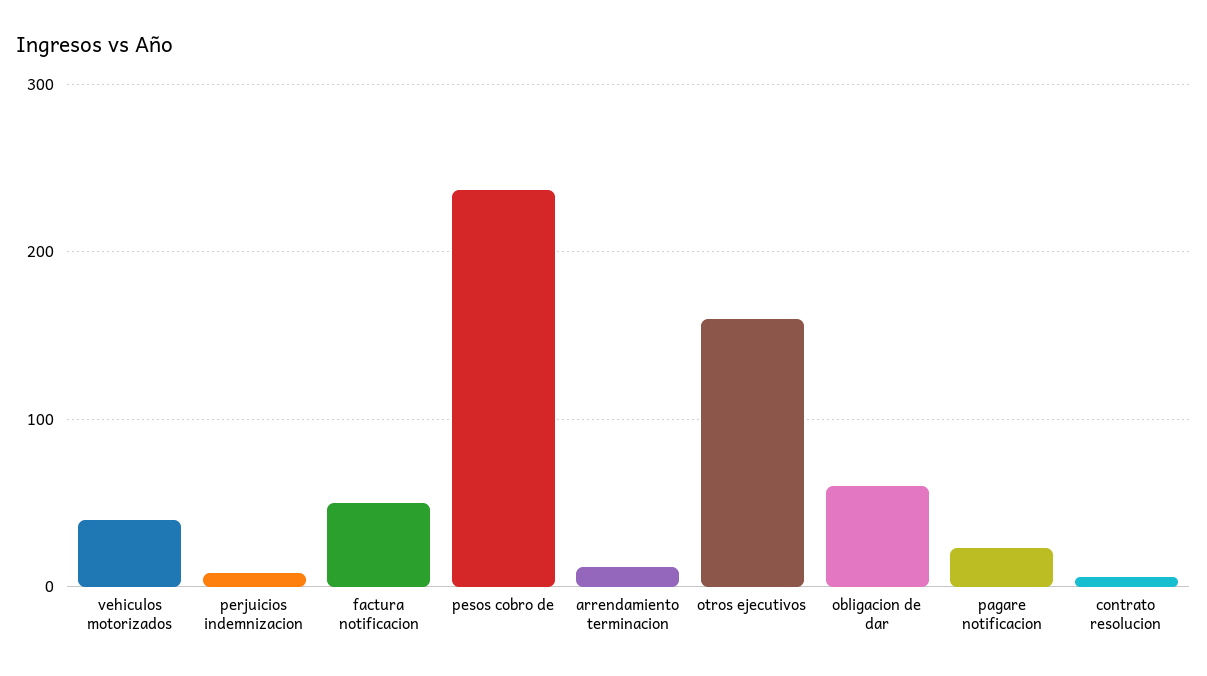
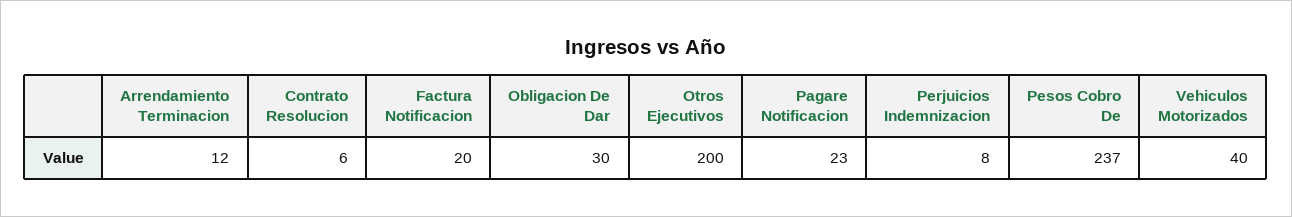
factura notificacion: 50 -> 20
otros ejecutivos: 160 -> 200
obligacion de dar: 60 -> 30

